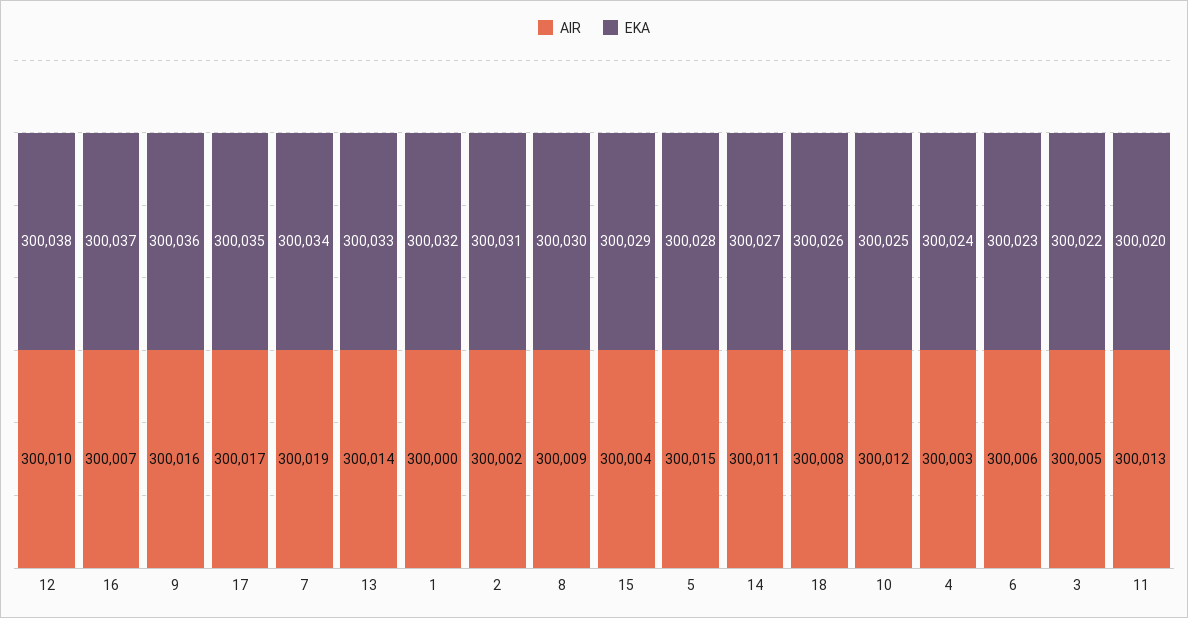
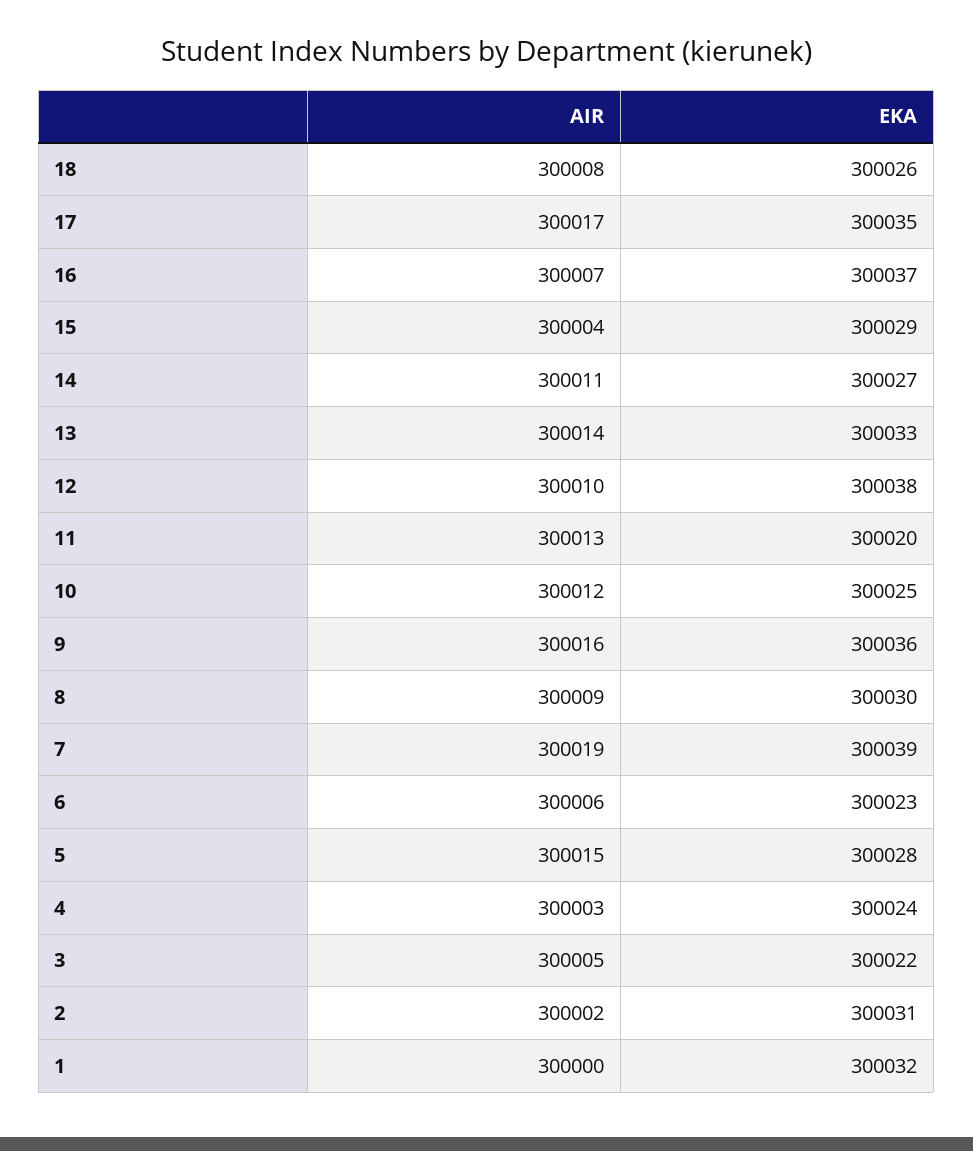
EKA, 7: 300034 -> 300039

